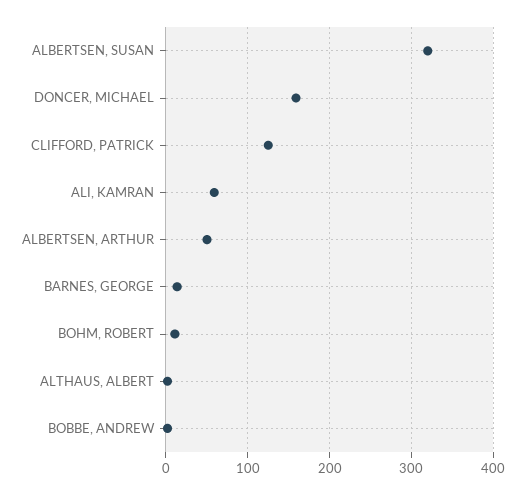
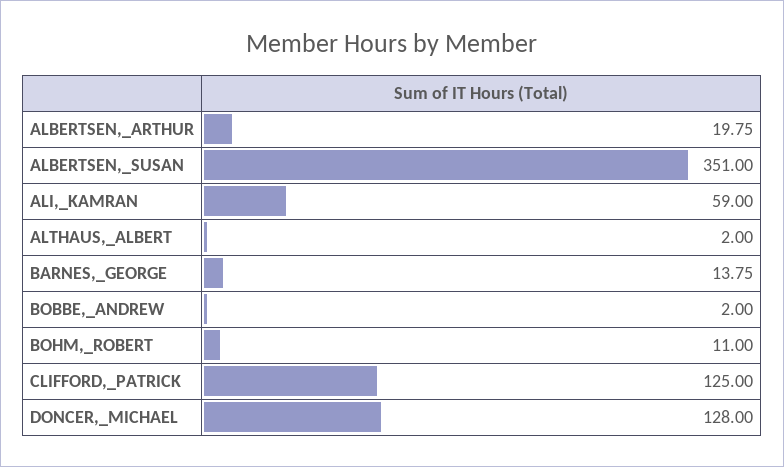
ALBERTSEN, SUSAN: 320 -> 351
DONCER, MICHAEL: 160 -> 128
ALBERTSEN, ARTHUR: 50 -> 19.75

